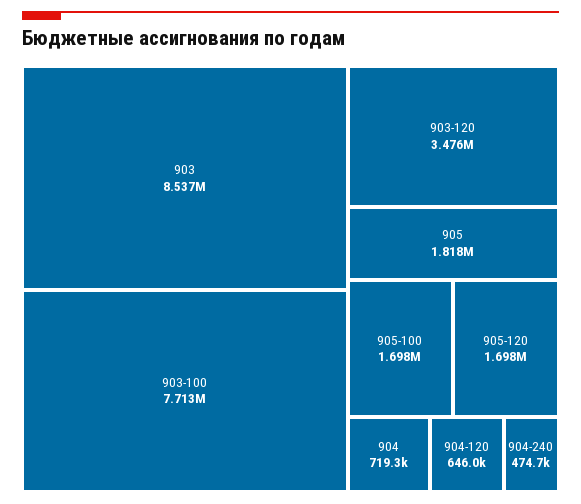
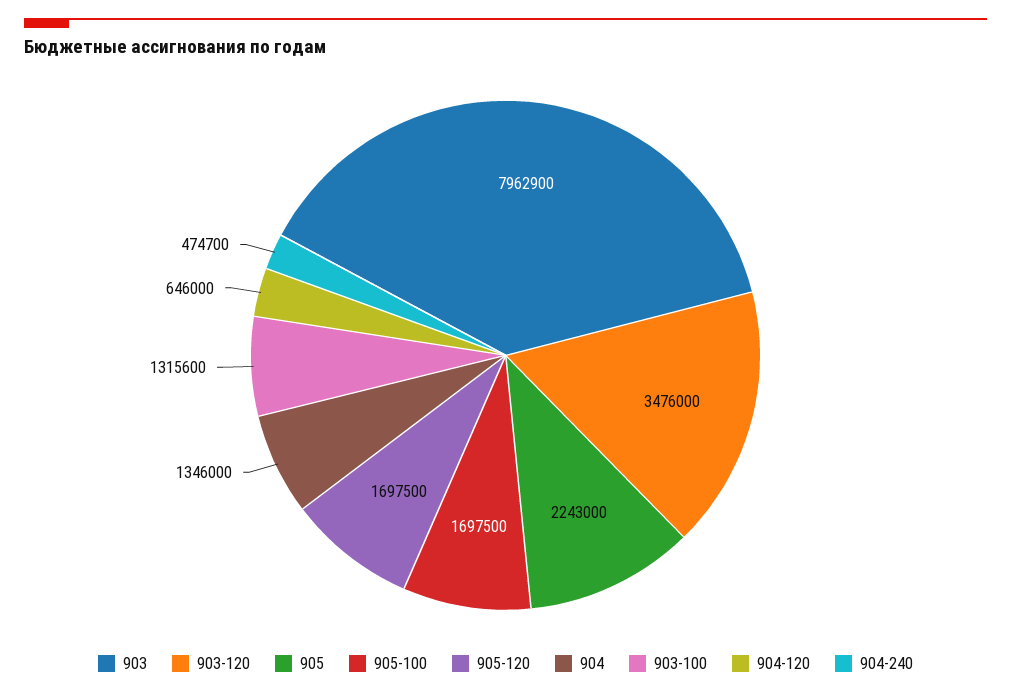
903: 8537000 -> 7962900
903-100: 7713000 -> 1315600
905: 1818000 -> 2243000
904: 719300 -> 1346000

